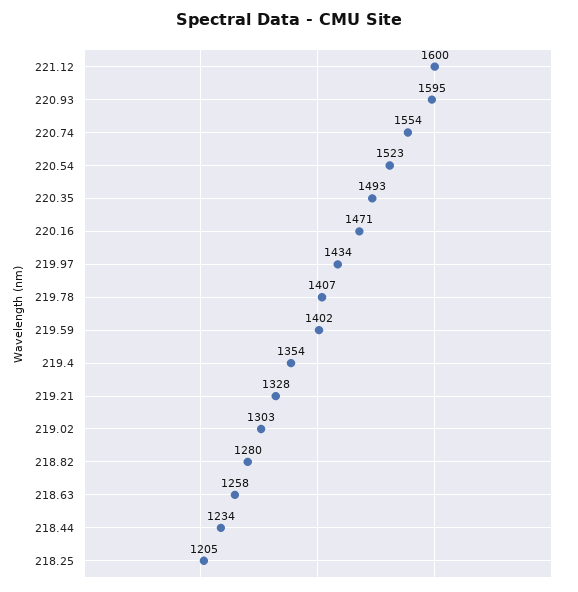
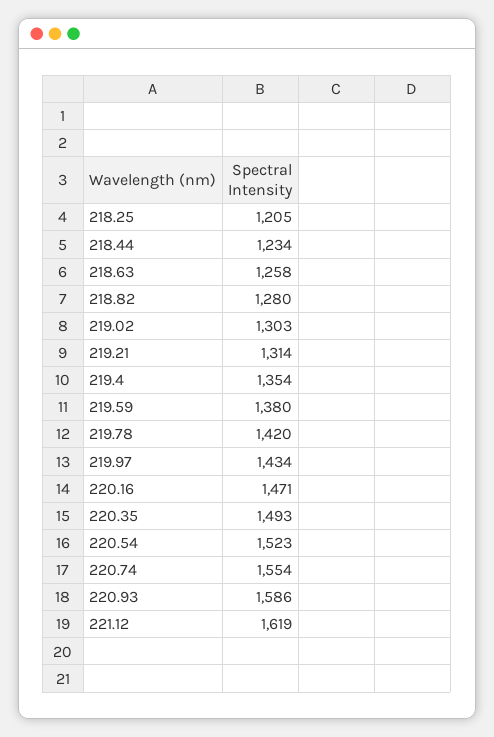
221.12: 1600 -> 1619
220.93: 1595 -> 1586
219.78: 1407 -> 1420
219.59: 1402 -> 1380
219.21: 1328 -> 1314

